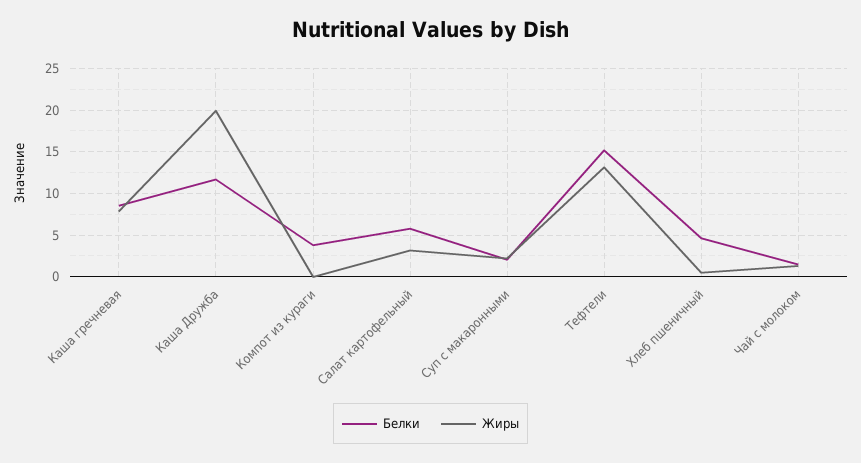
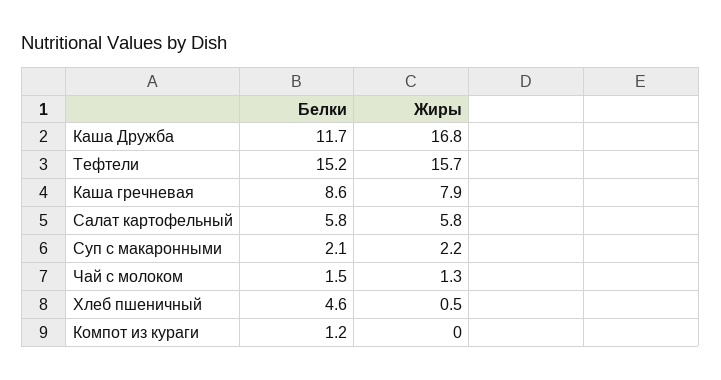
Жиры, Каша Дружба: 20 -> 16.8
Белки, Компот из кураги: 4 -> 1.2
Жиры, Салат картофельный: 3 -> 5.8
Жиры, Тефтели: 13 -> 15.7

